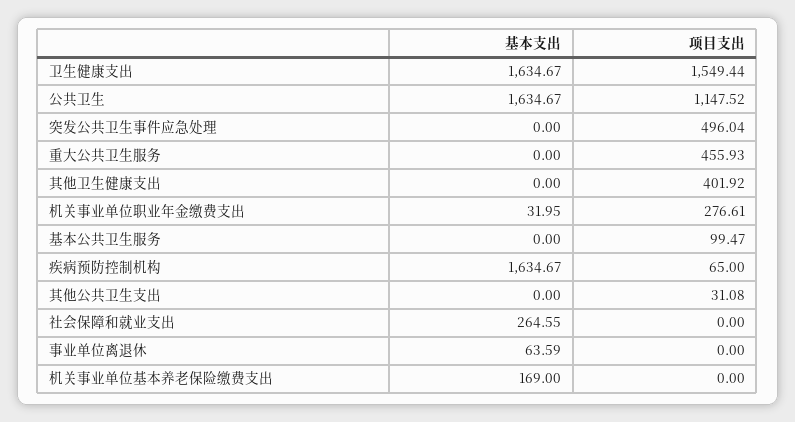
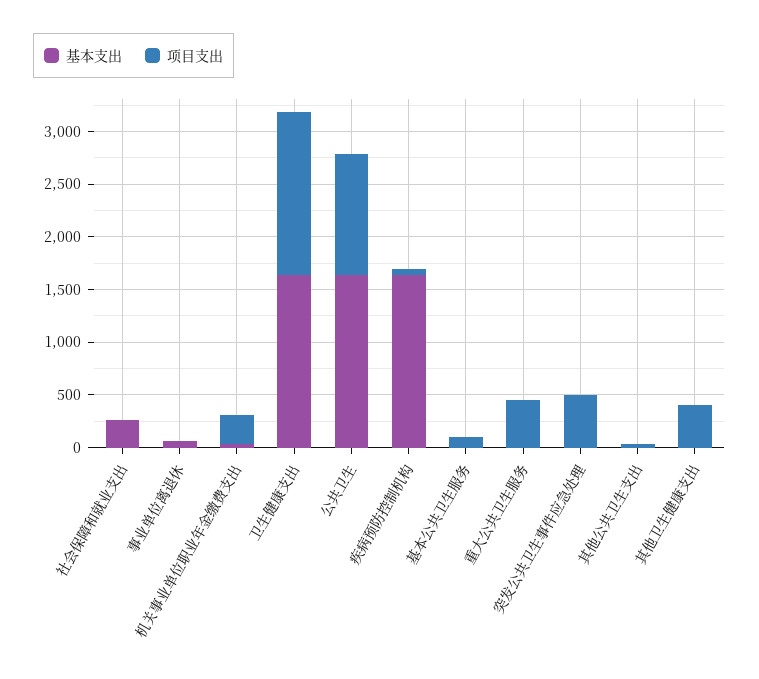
基本支出, 机关事业单位基本养老保险缴费支出: 169 -> none
项目支出, 机关事业单位基本养老保险缴费支出: 0 -> none

